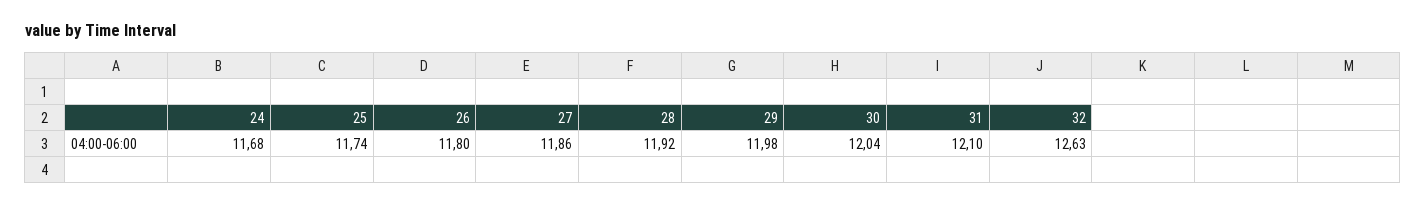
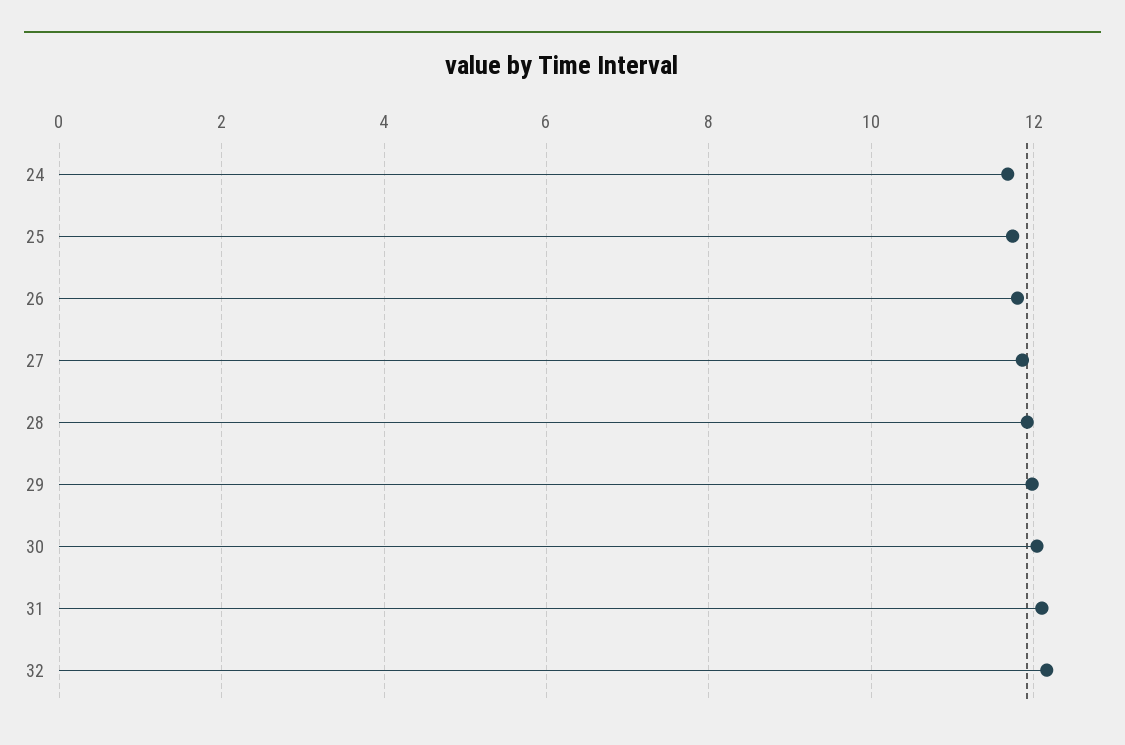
32: 12.63 -> 12.2

